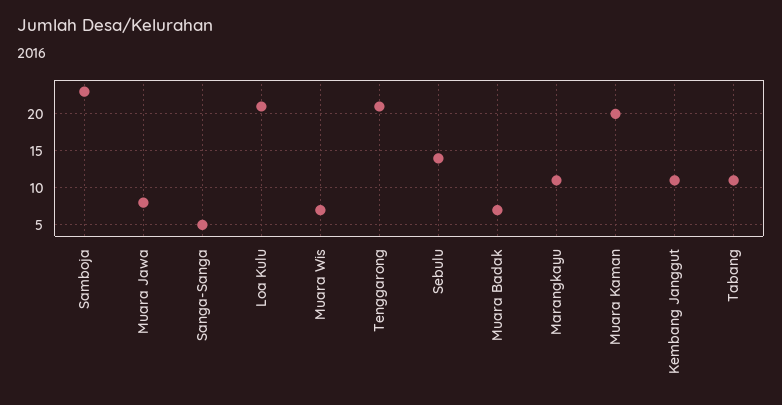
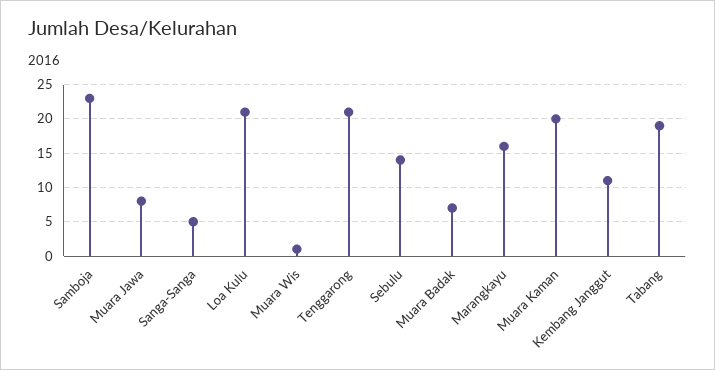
Muara Wis: 7 -> 1
Marangkayu: 11 -> 16
Tabang: 11 -> 19

